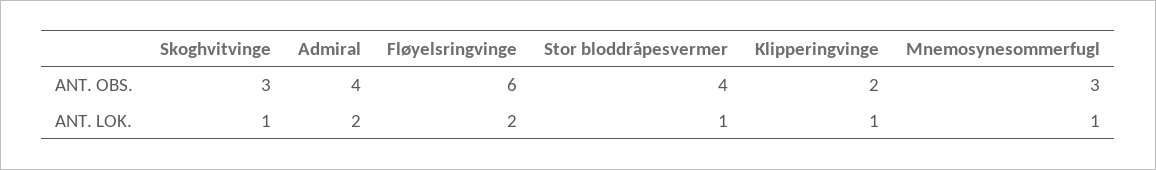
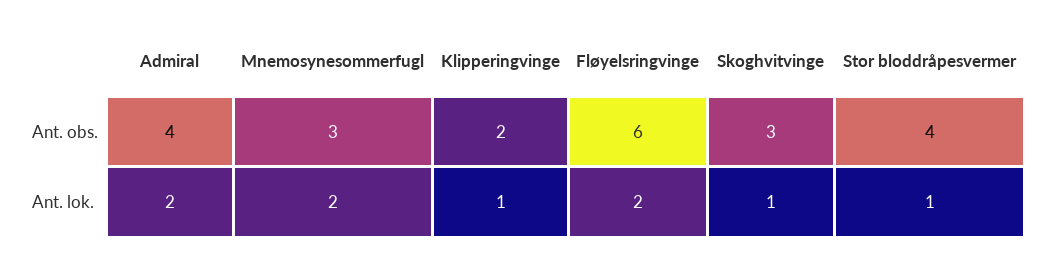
Mnemosynesommerfugl, ANT. LOK.: 1 -> 2

